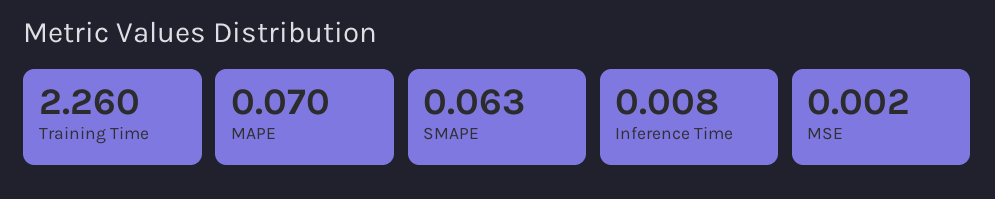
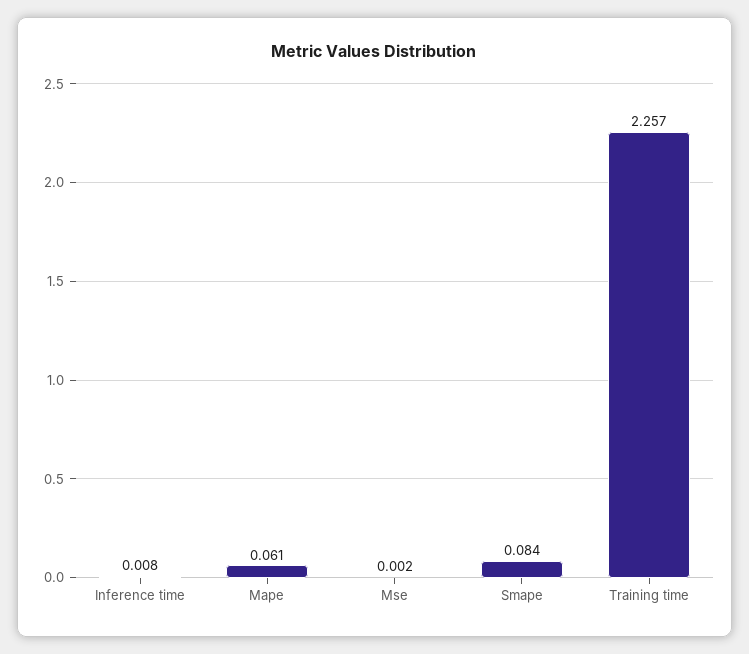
Training Time: 2.26 -> 2.257
MAPE: 0.07 -> 0.061
SMAPE: 0.063 -> 0.084

